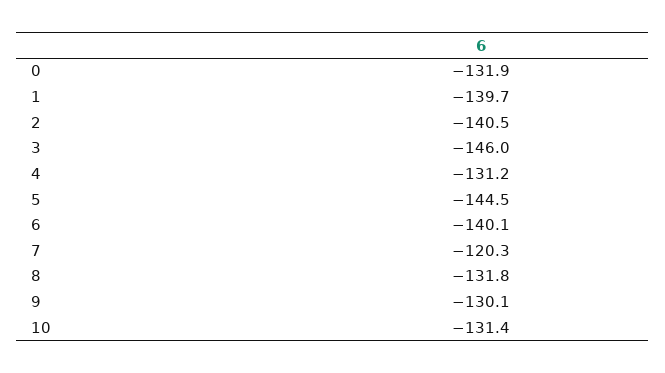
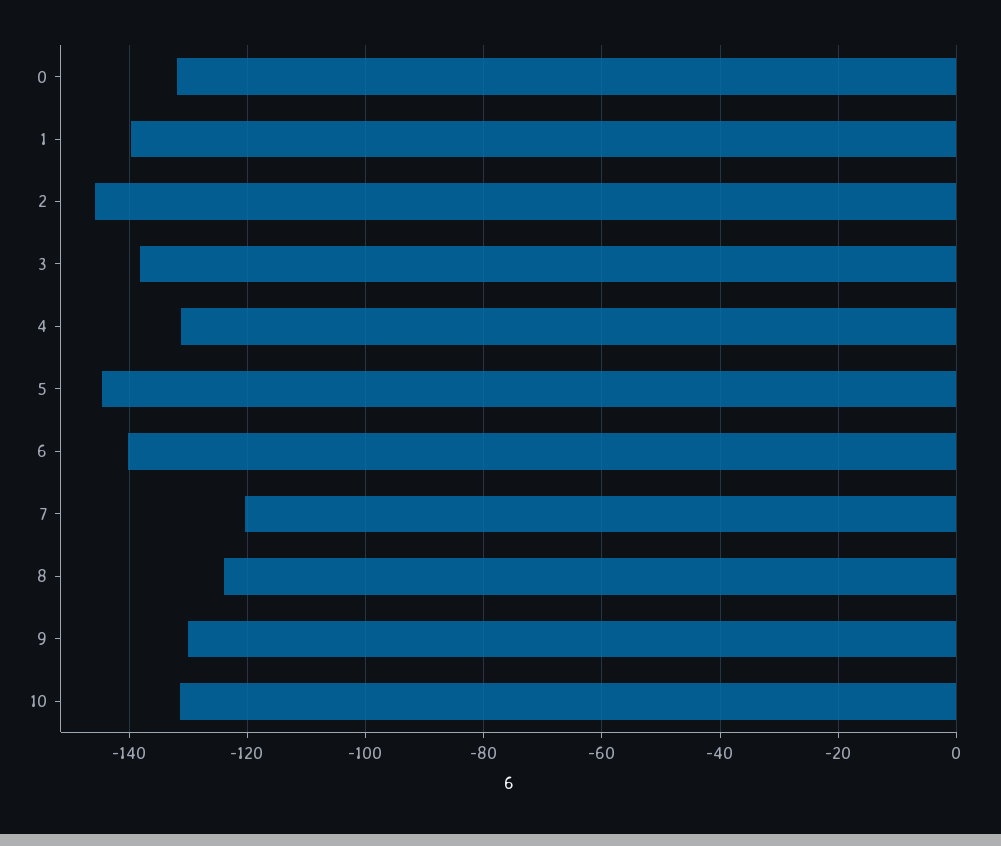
2: -140.5 -> -146
3: -146 -> -138
8: -131.8 -> -124

